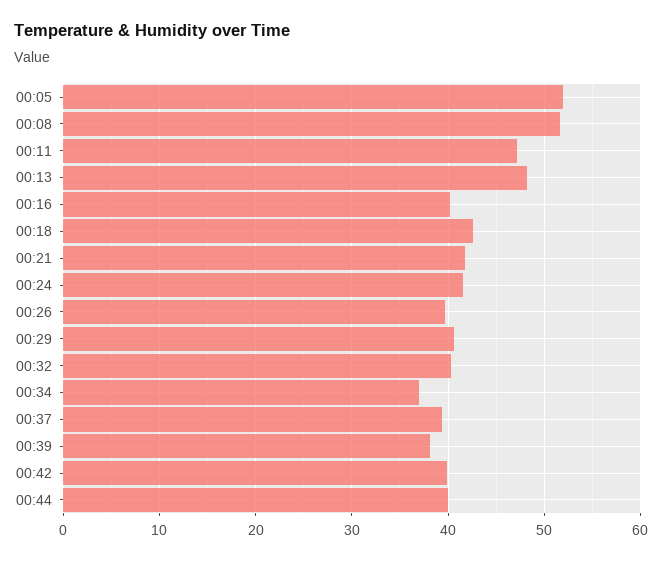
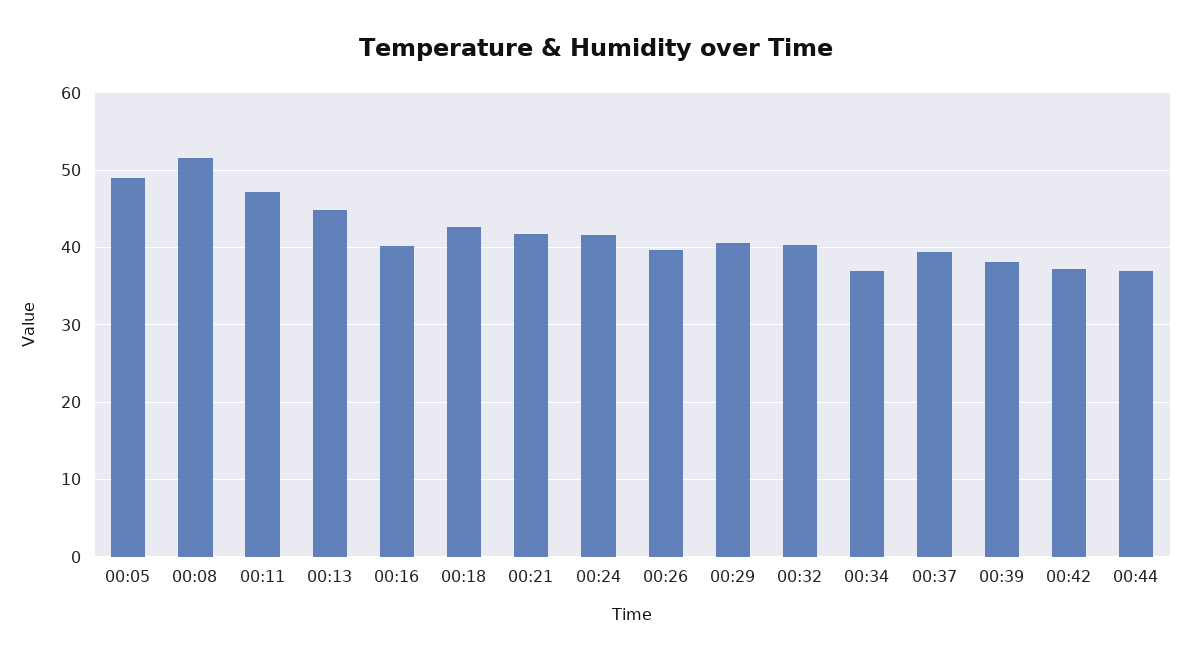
00:05: 52 -> 49
00:13: 48 -> 45
00:42: 40 -> 37
00:44: 40 -> 37

